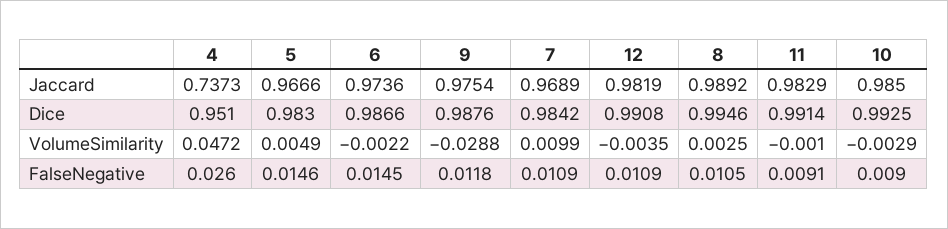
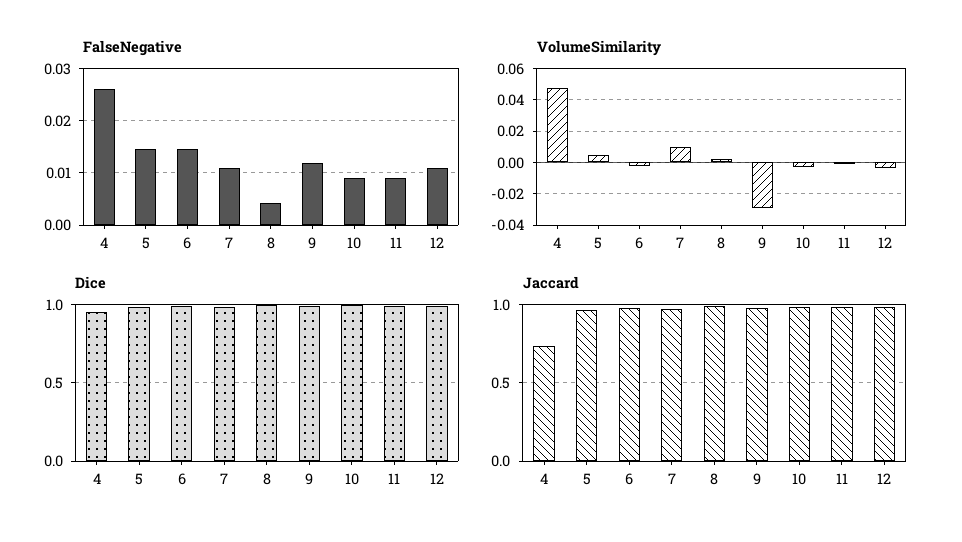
FalseNegative, 8: 0.0105 -> 0.004

